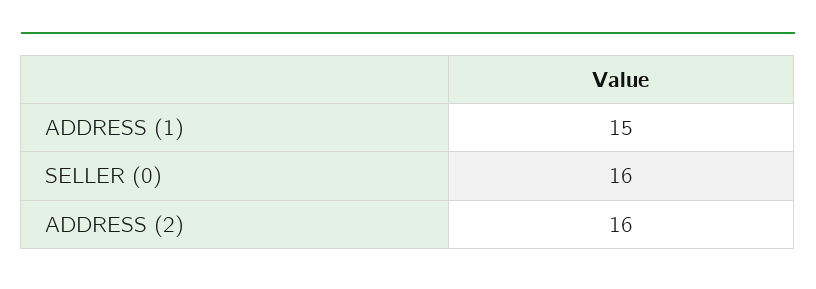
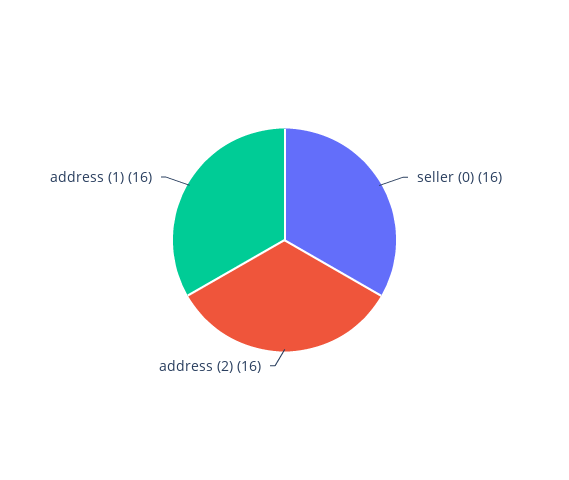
ADDRESS (1): 15 -> 16

